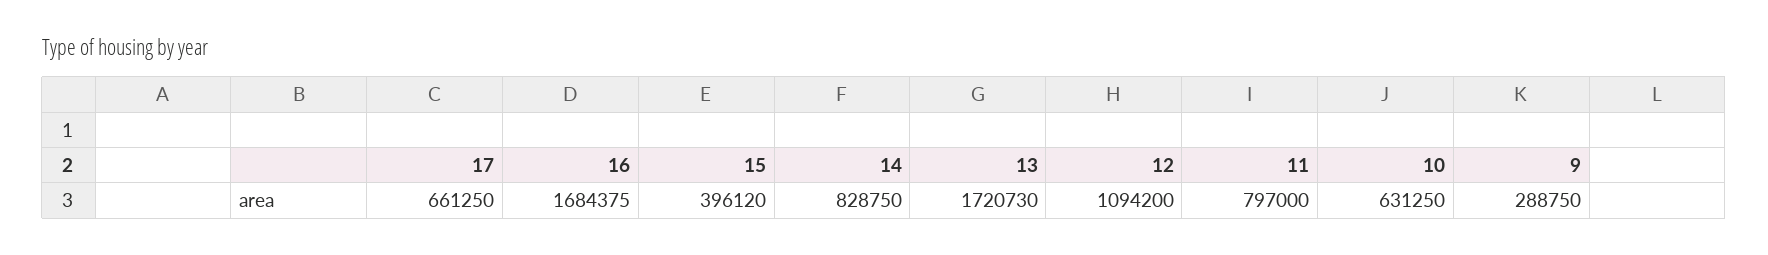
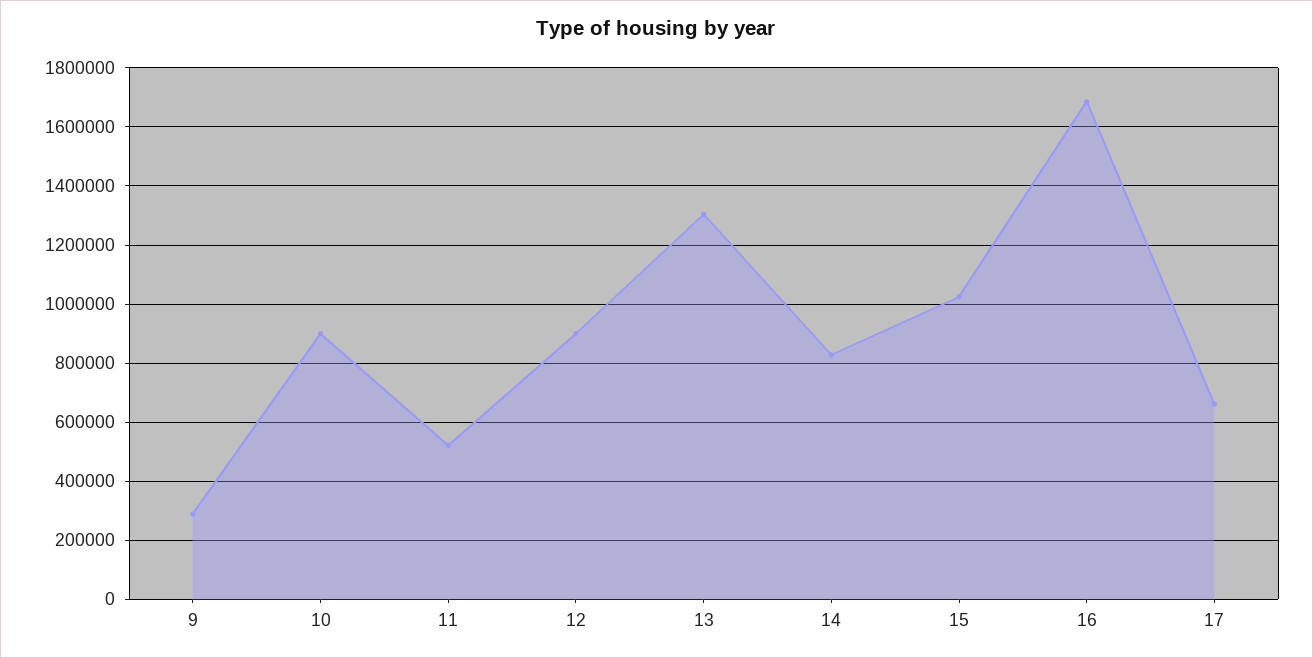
15: 396120 -> 1025000
13: 1720730 -> 1300000
12: 1094200 -> 900000
11: 797000 -> 525000
10: 631250 -> 900000

